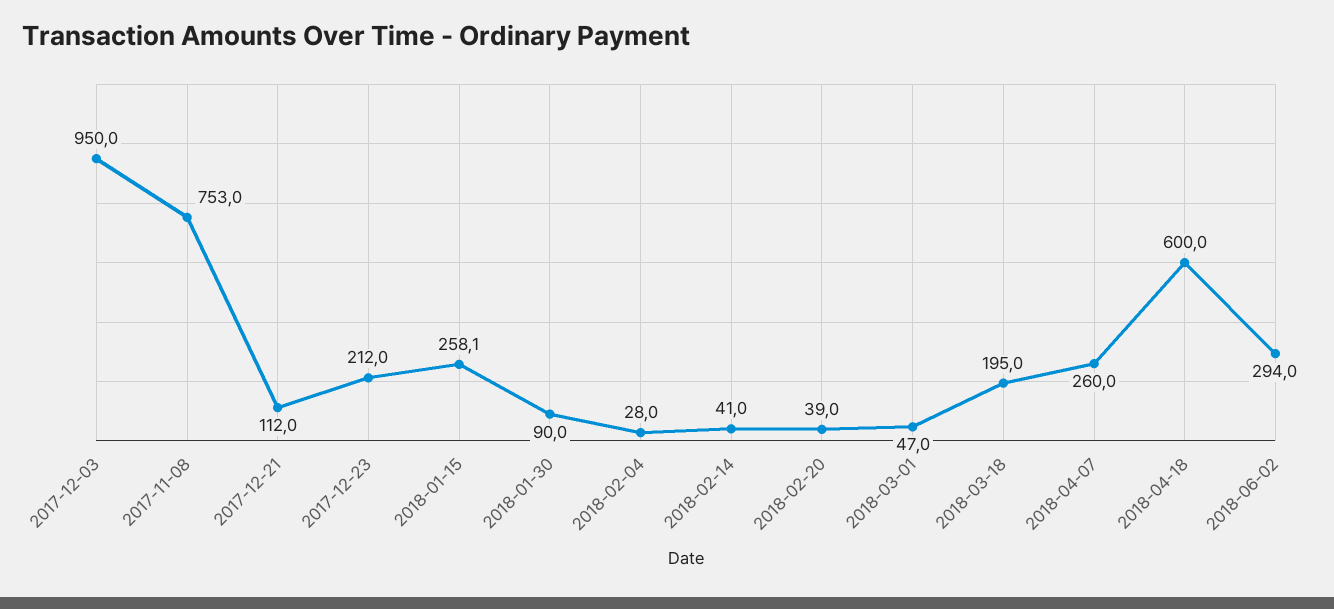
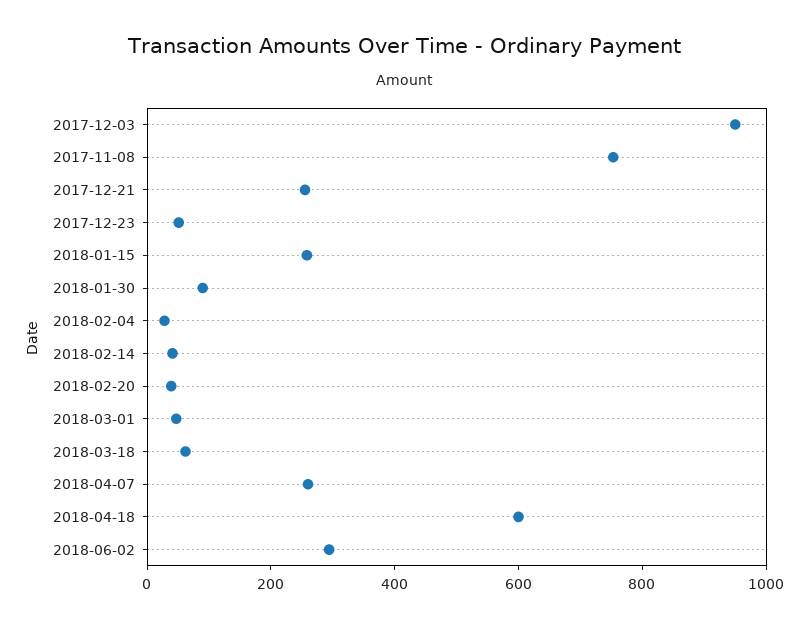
2017-12-21: 112 -> 250
2017-12-23: 212 -> 50
2018-03-18: 195 -> 50

